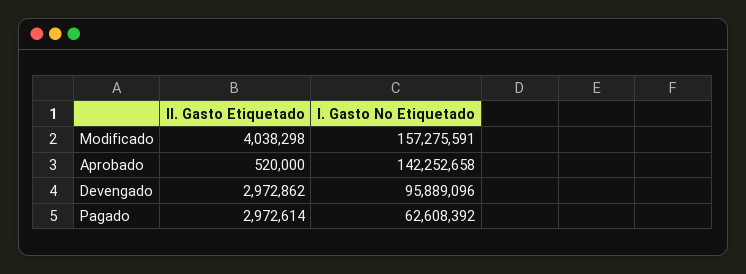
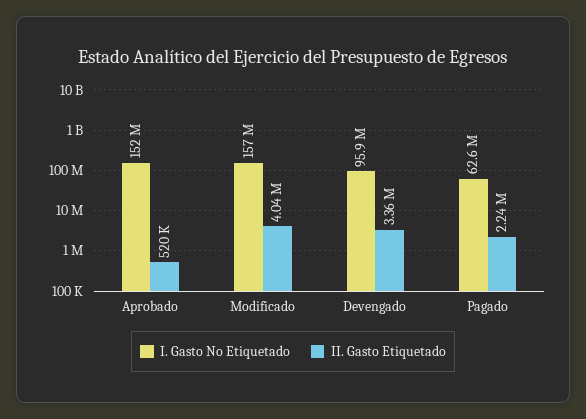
I. Gasto No Etiquetado, Aprobado: 142252658 -> 152000000
II. Gasto Etiquetado, Devengado: 2972862 -> 3360000
II. Gasto Etiquetado, Pagado: 2972614 -> 2240000

